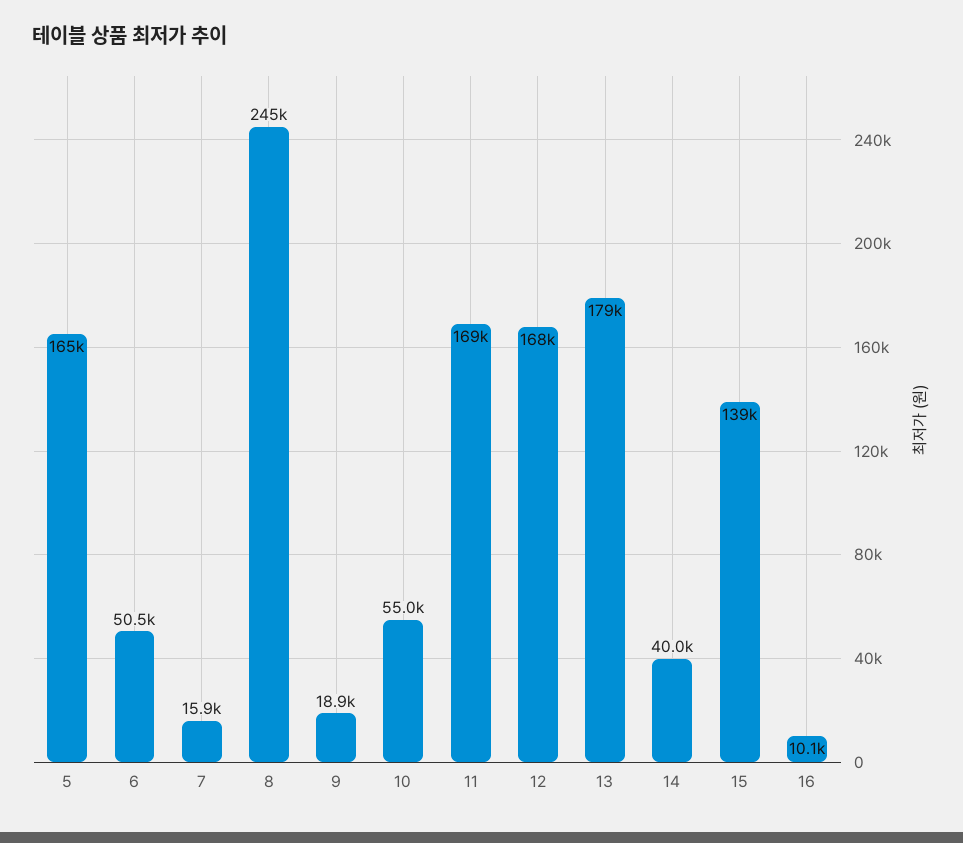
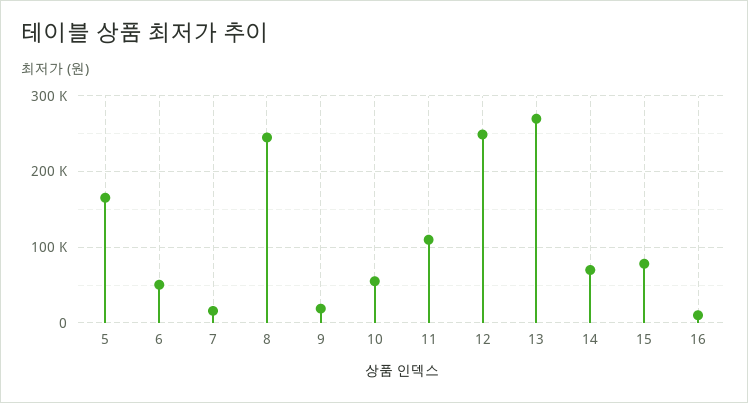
11: 169000 -> 110000
12: 168000 -> 250000
13: 179000 -> 270000
14: 40000 -> 70000
15: 139000 -> 80000

